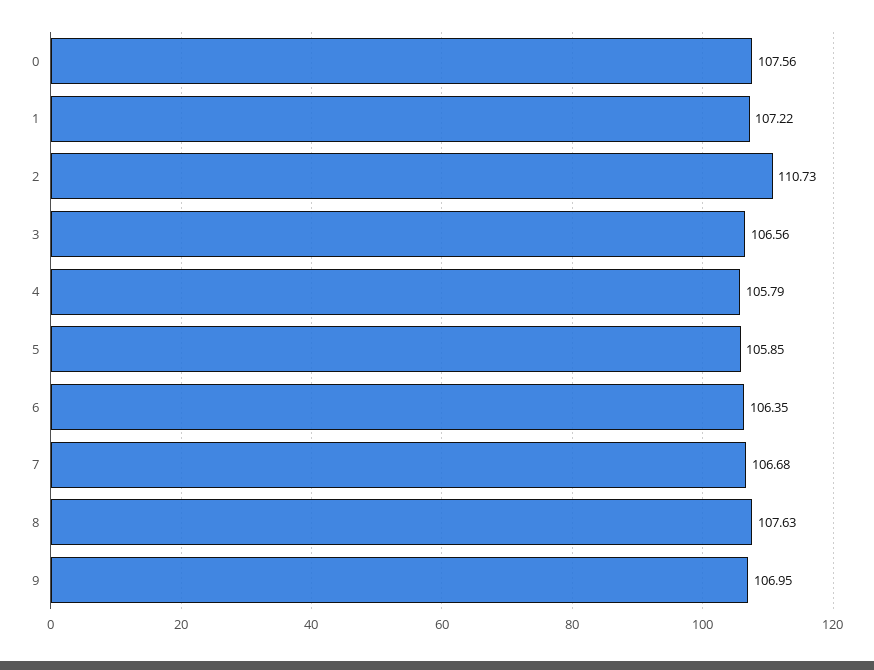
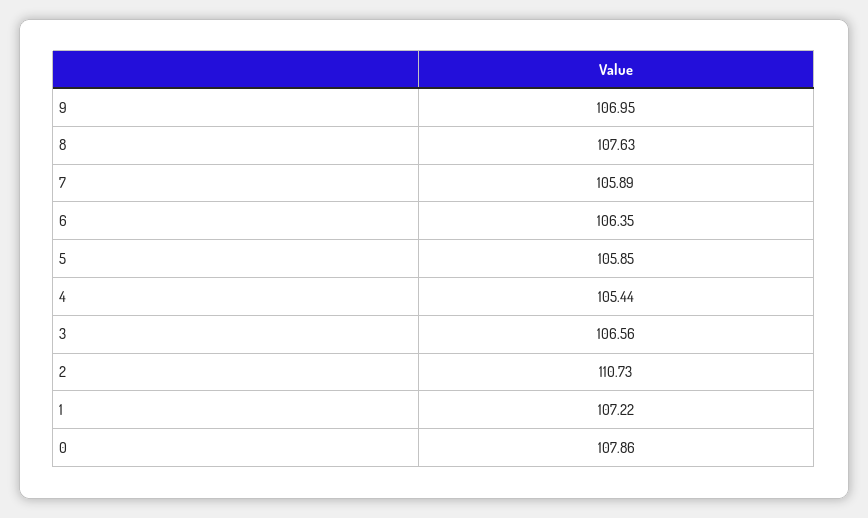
0: 107.56 -> 107.86
4: 105.79 -> 105.44
7: 106.68 -> 105.89

